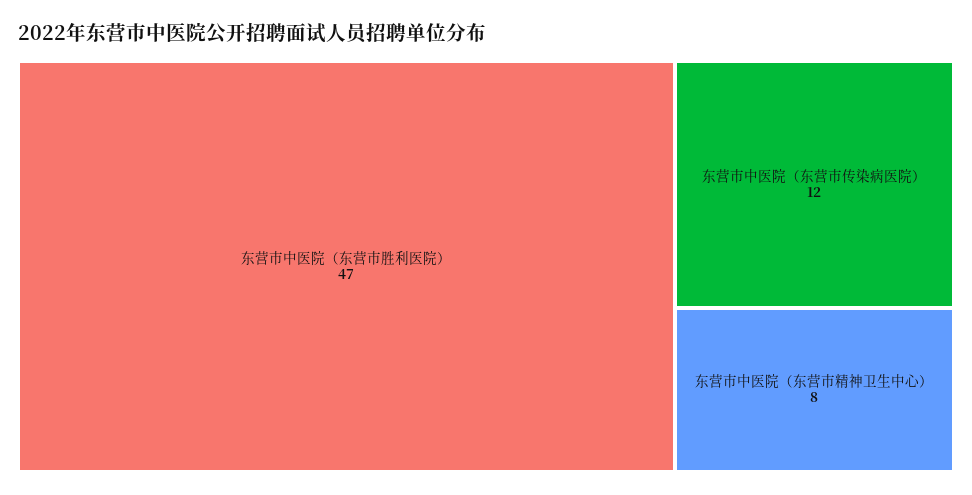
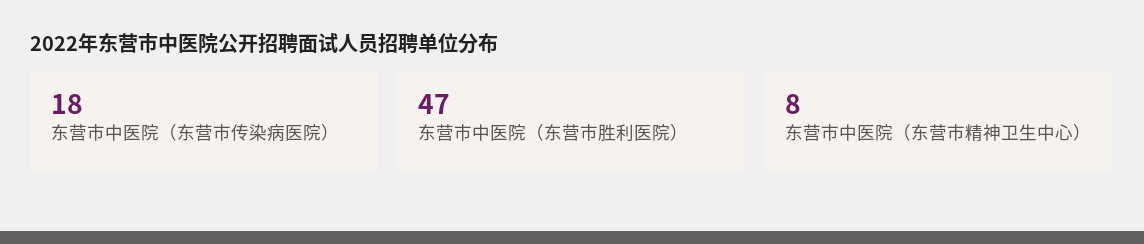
东营市中医院（东营市传染病医院）: 12 -> 18

